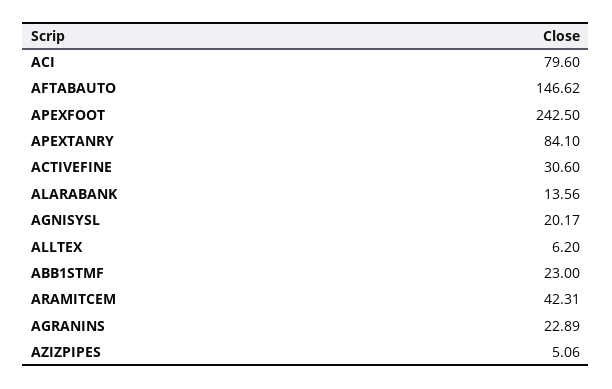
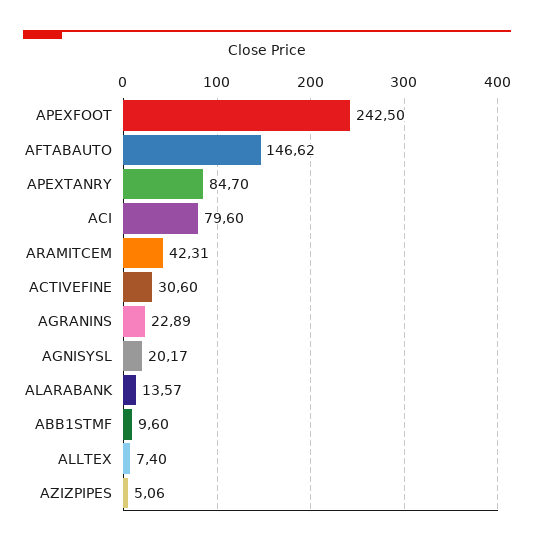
APEXTANRY: 84.1 -> 84.7
ALARABANK: 13.56 -> 13.57
ALLTEX: 6.2 -> 7.4
ABB1STMF: 23 -> 9.6

